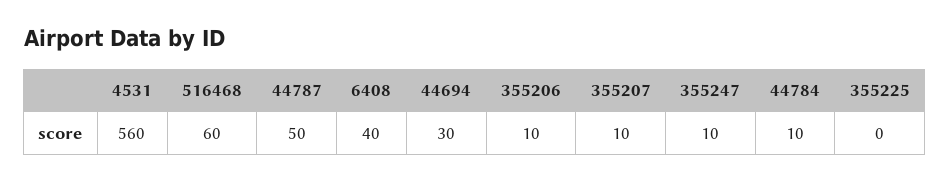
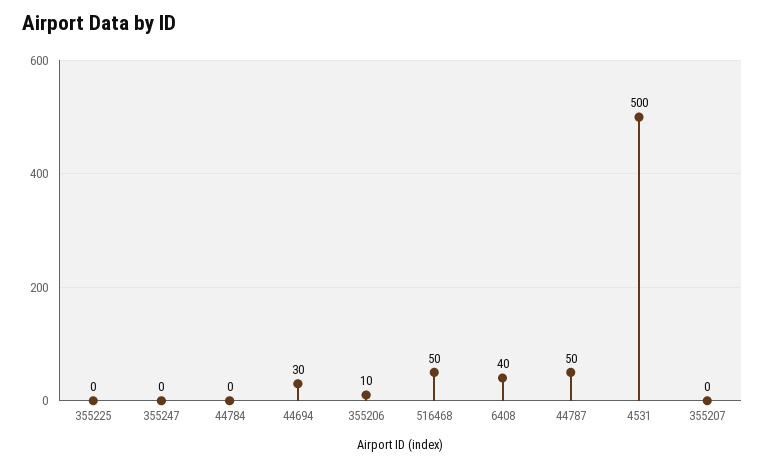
4531: 560 -> 500
516468: 60 -> 50
355207: 10 -> 0
355247: 10 -> 0
44784: 10 -> 0

